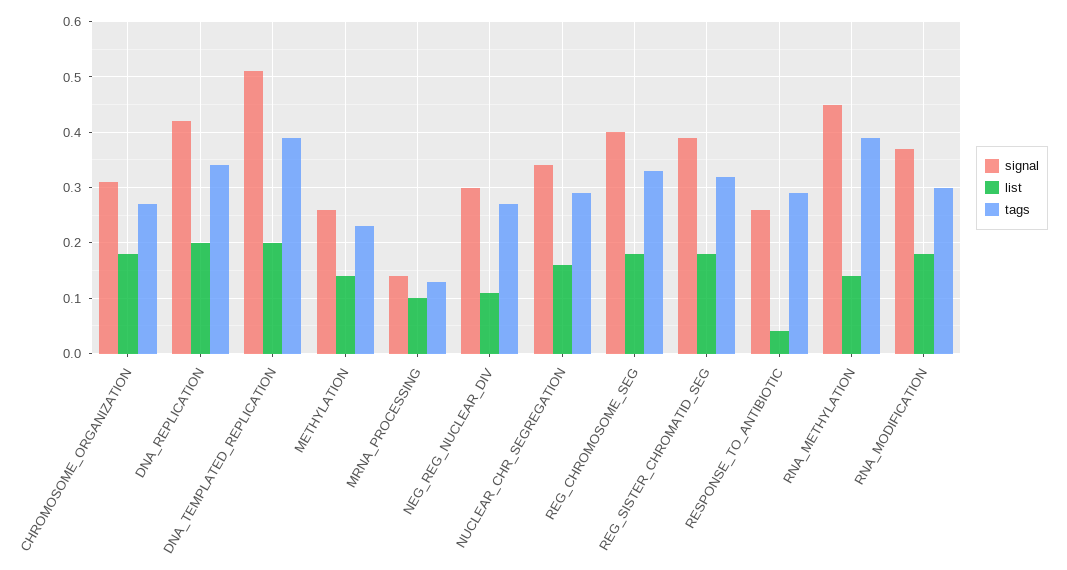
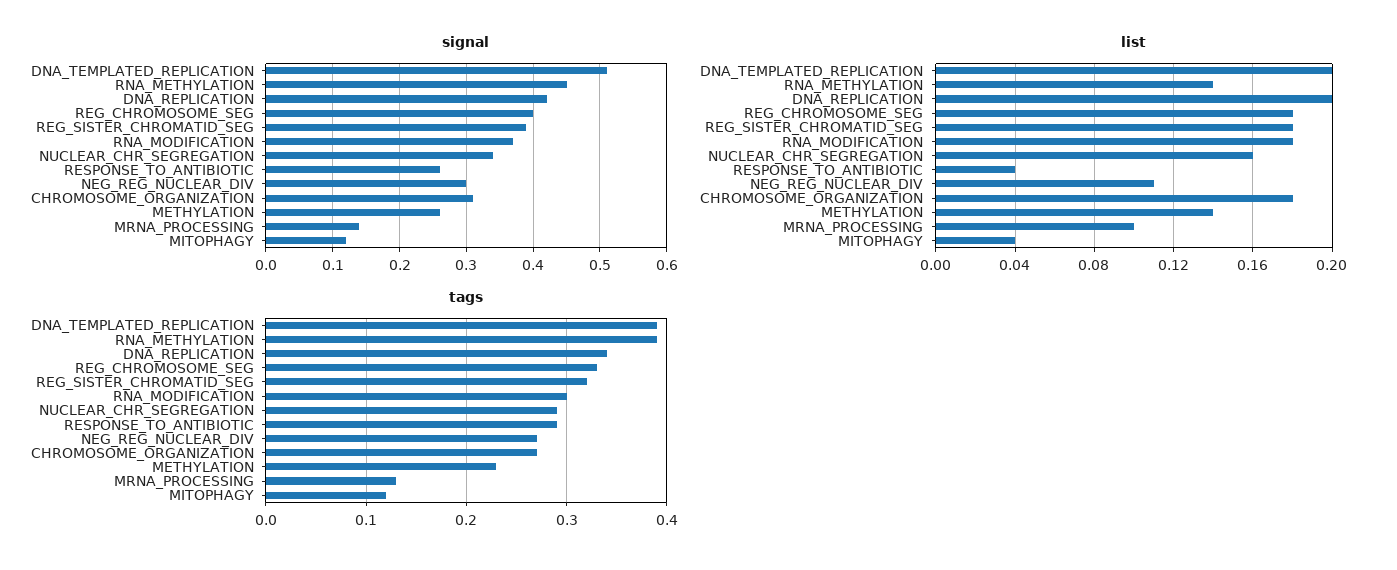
signal, MITOPHAGY: none -> 0.12
list, MITOPHAGY: none -> 0.04
tags, MITOPHAGY: none -> 0.12

